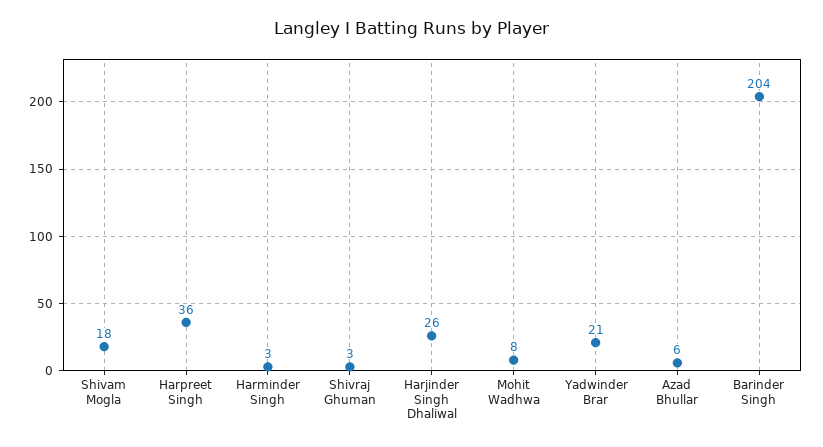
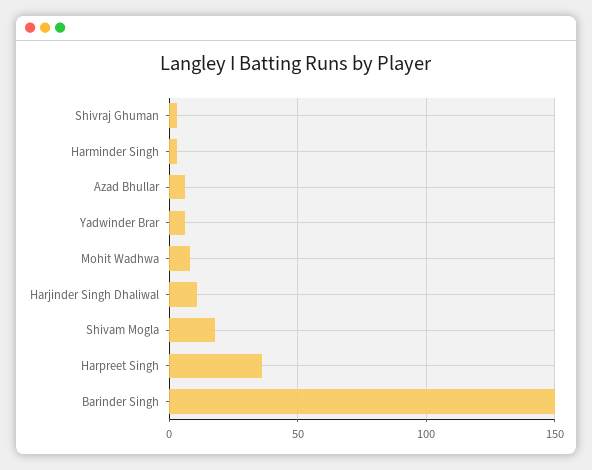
Harjinder Singh Dhaliwal: 26 -> 10
Yadwinder Brar: 21 -> 5
Barinder Singh: 204 -> 150

